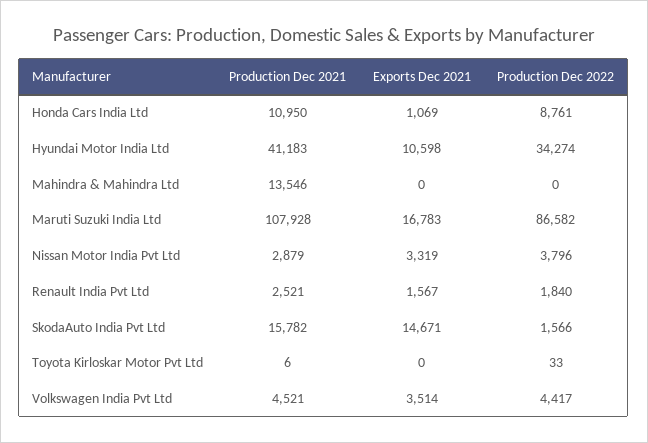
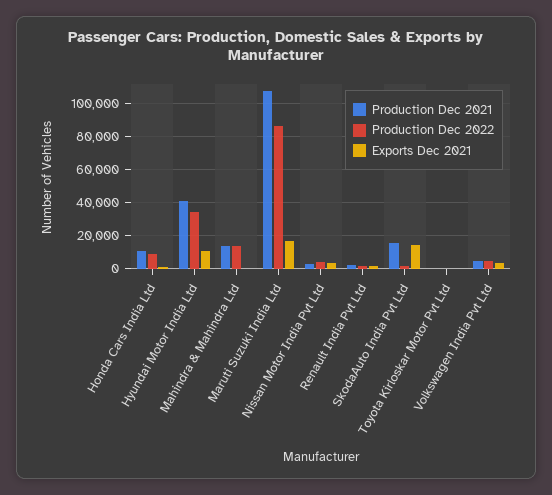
Production Dec 2022, Mahindra & Mahindra Ltd: 0 -> 15000

